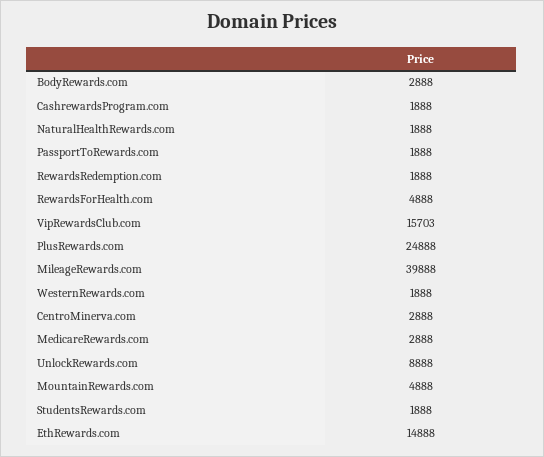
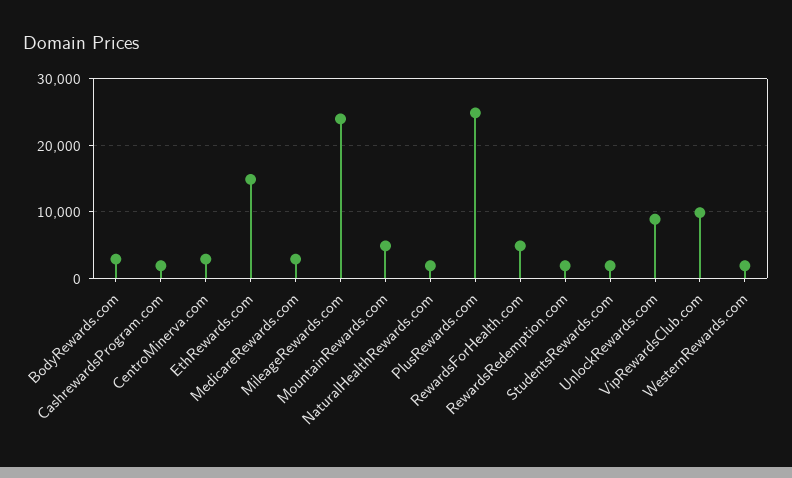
PassportToRewards.com: 1888 -> none
VipRewardsClub.com: 15703 -> 10000
MileageRewards.com: 39888 -> 24000

